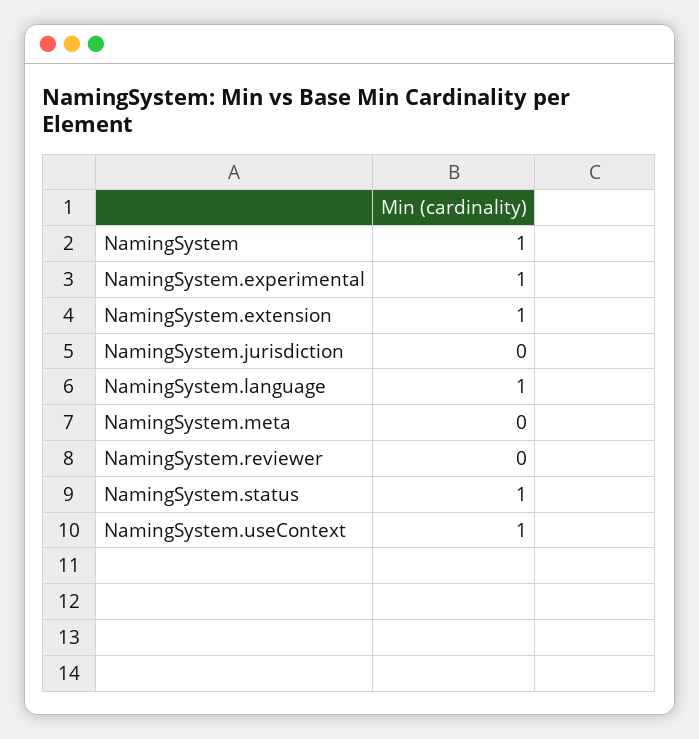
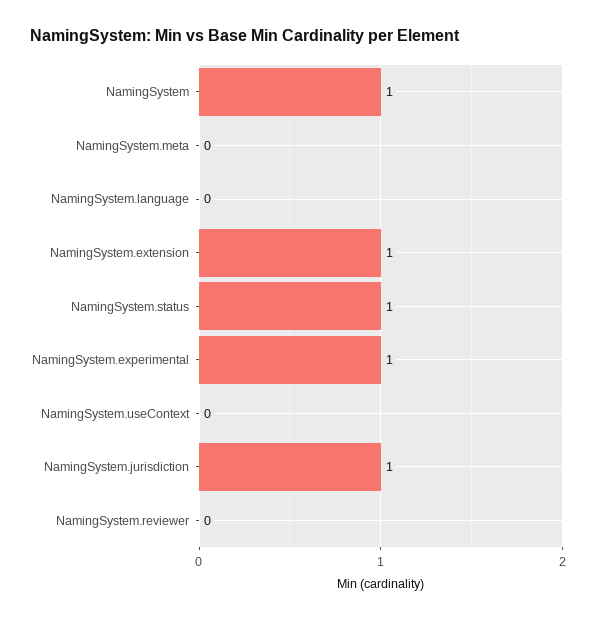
NamingSystem.jurisdiction: 0 -> 1
NamingSystem.language: 1 -> 0
NamingSystem.useContext: 1 -> 0

